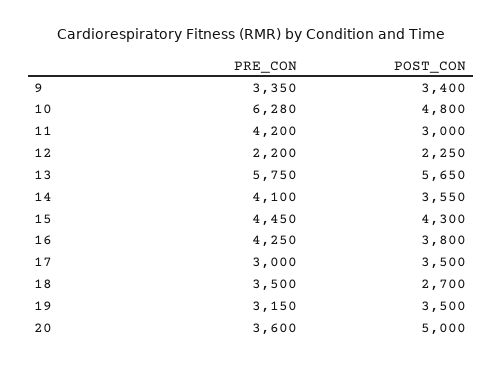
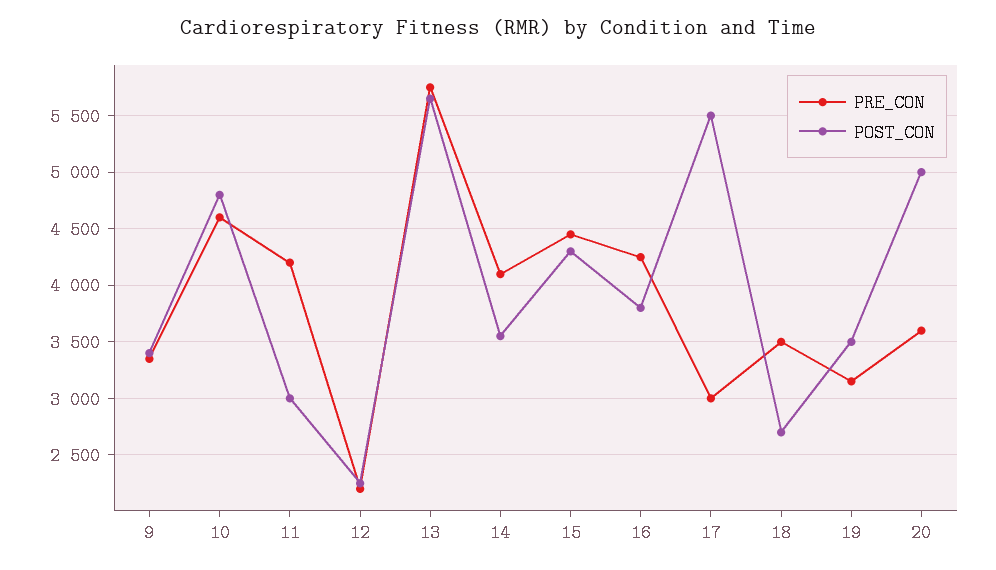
PRE_CON, 10: 6280 -> 4600
POST_CON, 17: 3500 -> 5500

